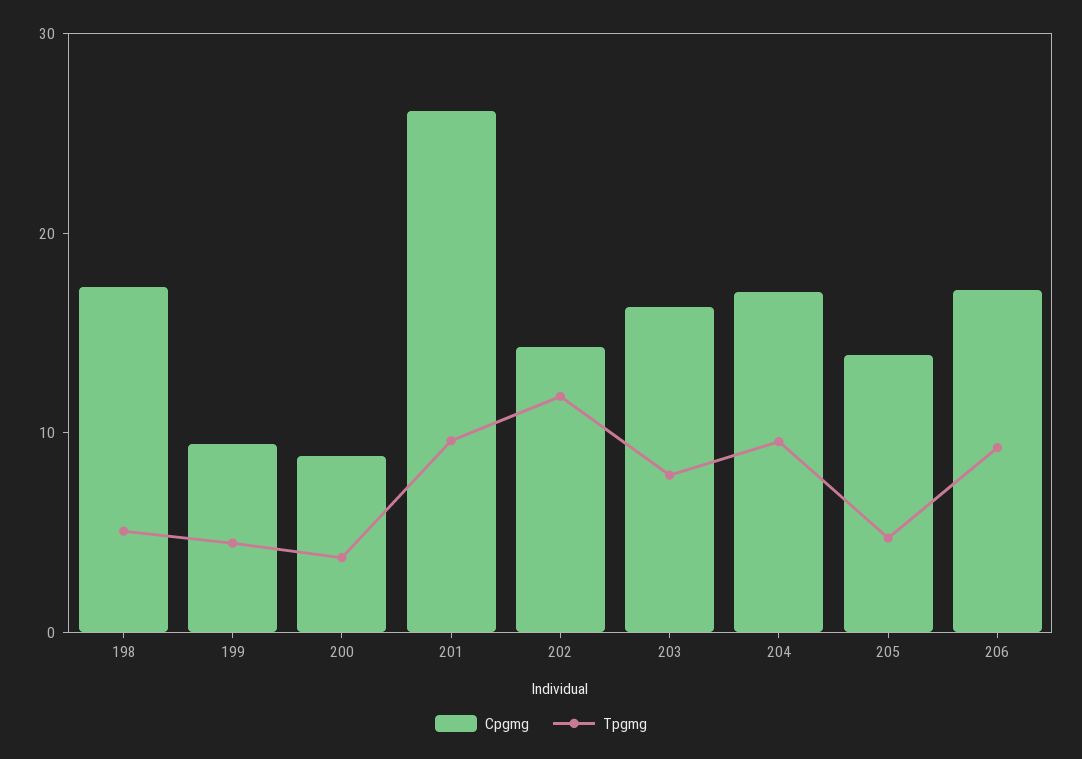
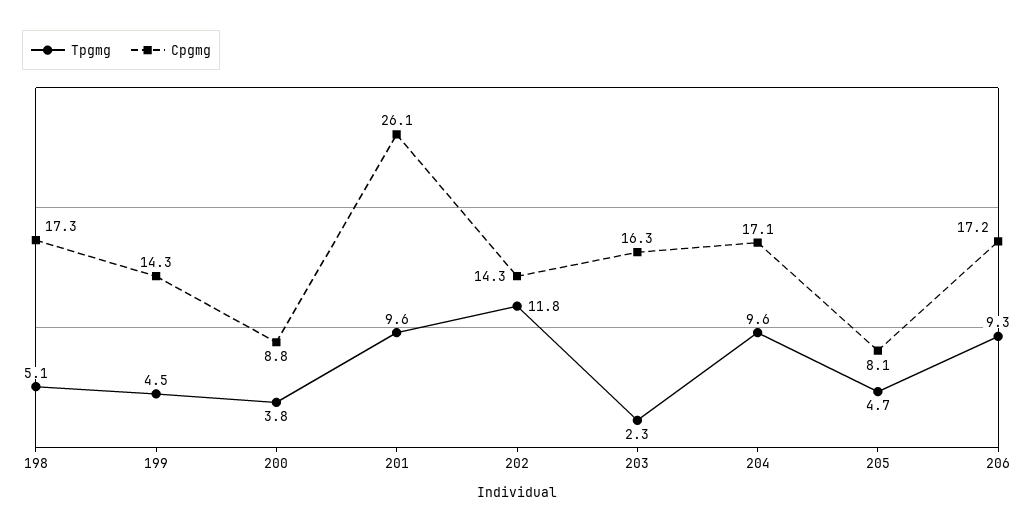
Cpgmg, 199: 10 -> 14.3
Tpgmg, 203: 8 -> 2.3
Cpgmg, 205: 14 -> 8.1

